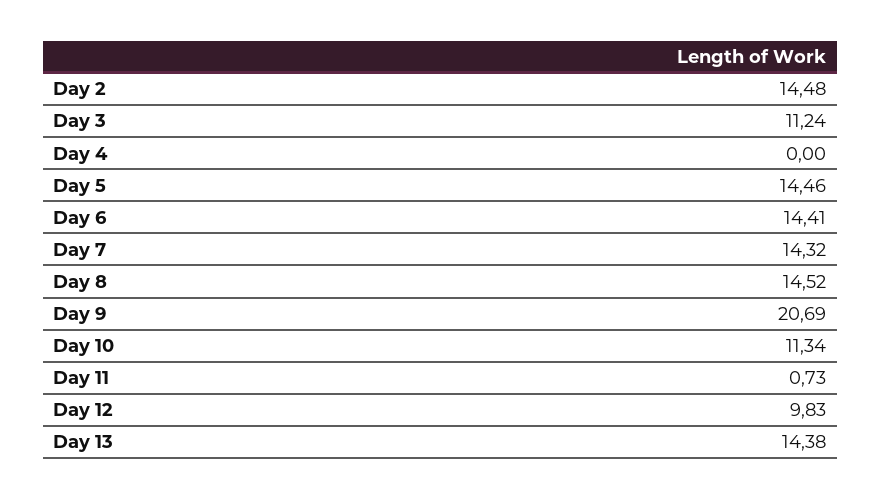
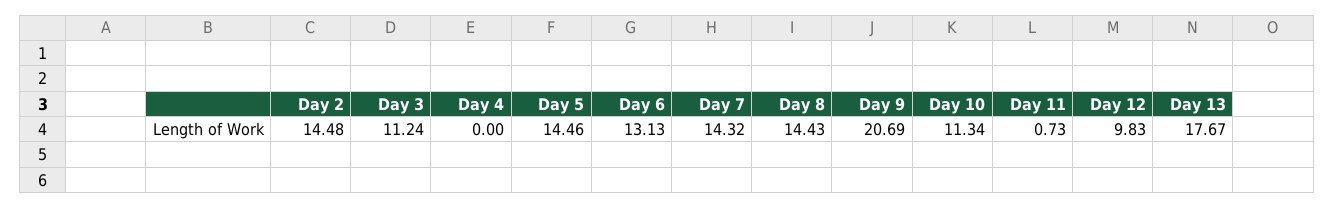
Day 6: 14.41 -> 13.13
Day 8: 14.52 -> 14.43
Day 13: 14.38 -> 17.67

